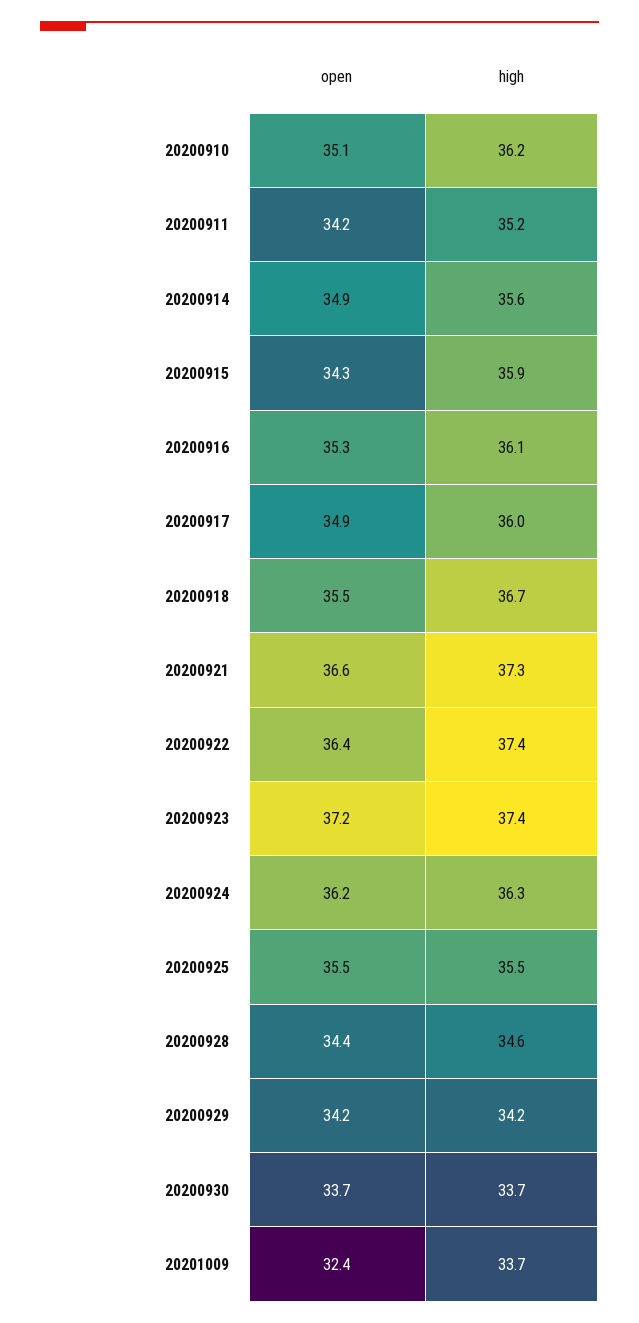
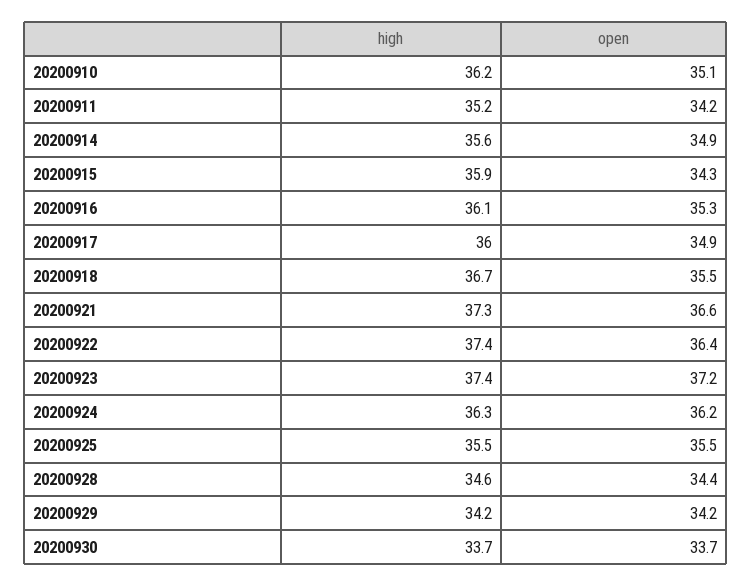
open, 20201009: 32.4 -> none
high, 20201009: 33.7 -> none

